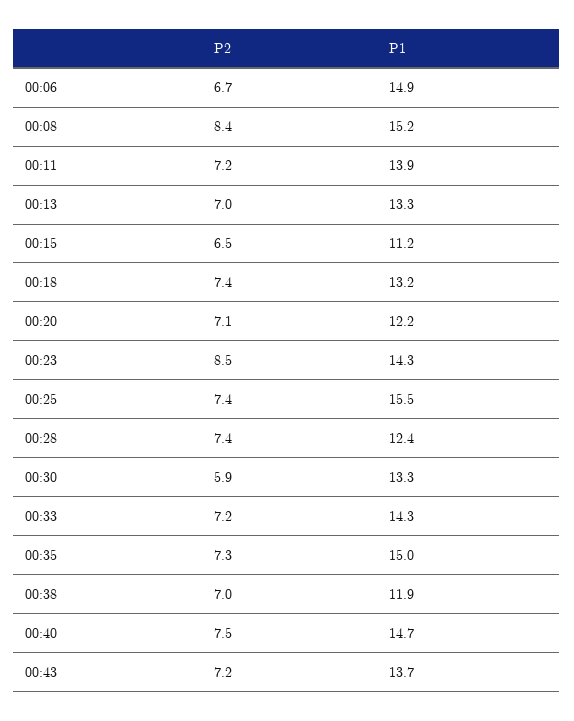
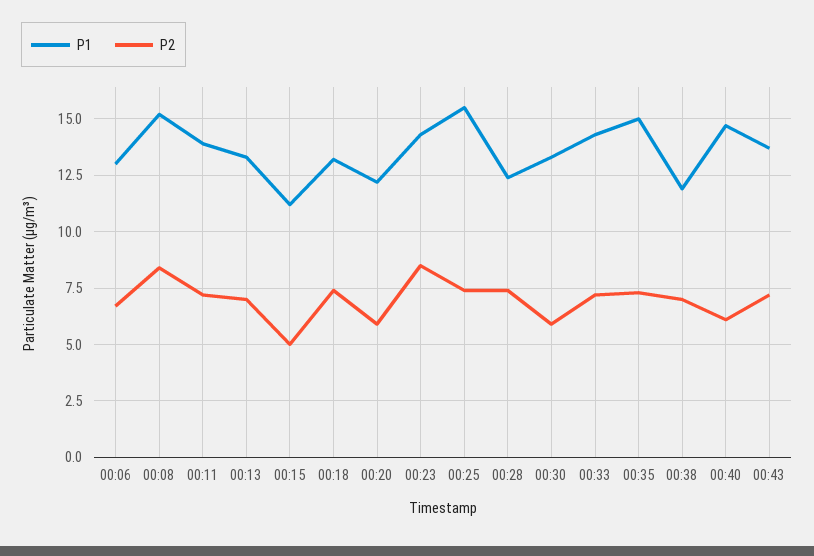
P1, 00:06: 14.9 -> 13
P2, 00:15: 6.5 -> 5
P2, 00:20: 7.1 -> 6
P2, 00:40: 7.5 -> 6

